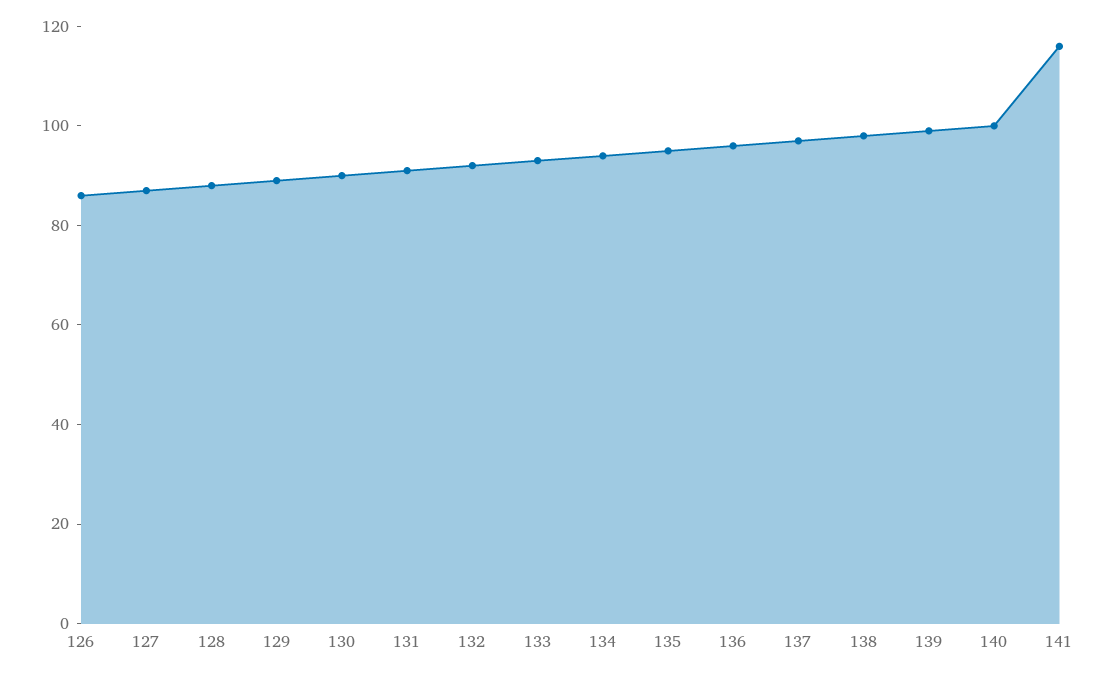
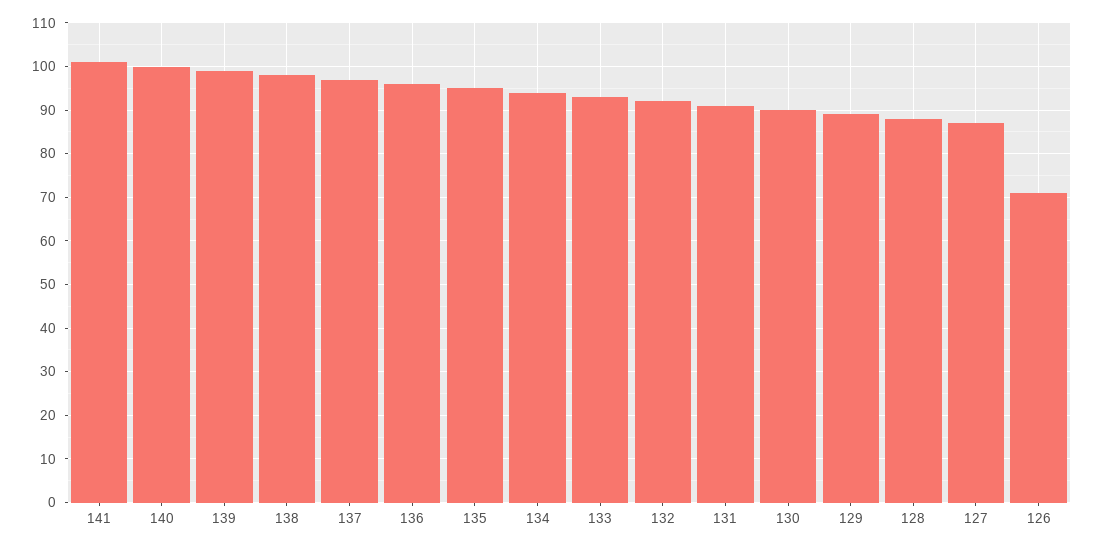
126: 85 -> 70
141: 115 -> 100

